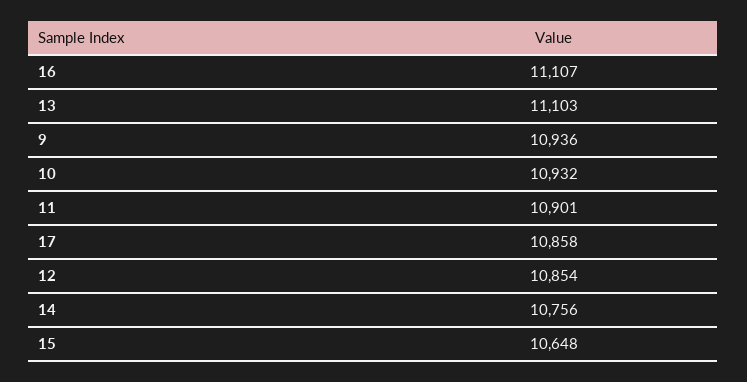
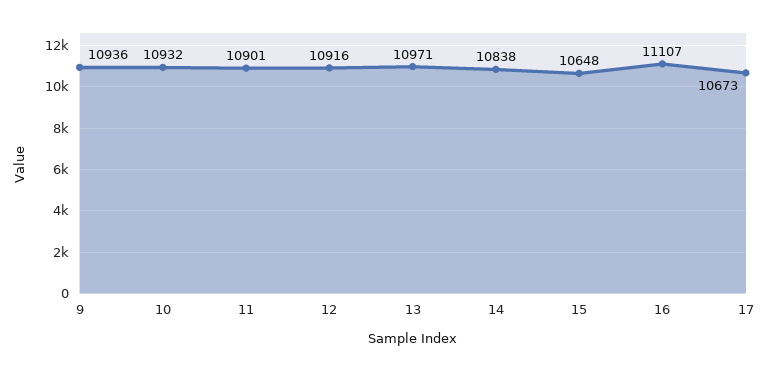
13: 11103 -> 10971
17: 10858 -> 10673
12: 10854 -> 10916
14: 10756 -> 10838

